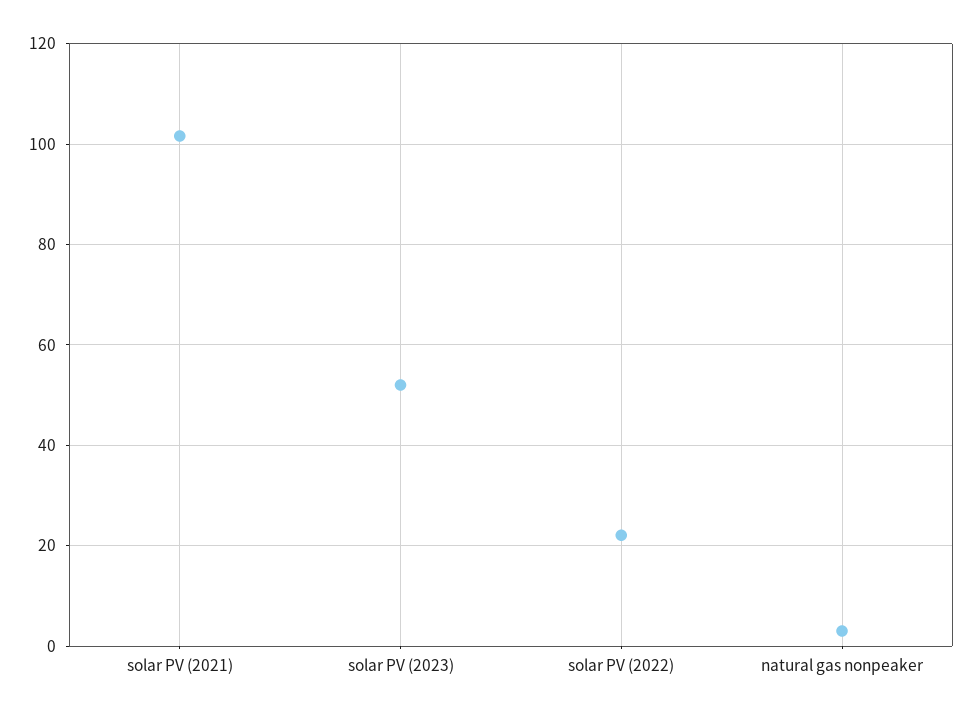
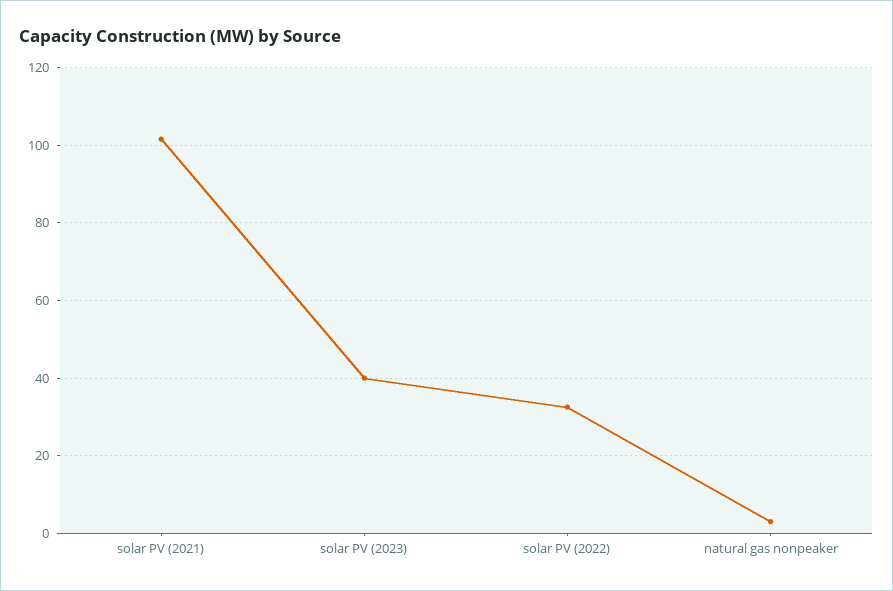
solar PV (2023): 52 -> 40
solar PV (2022): 22 -> 32

